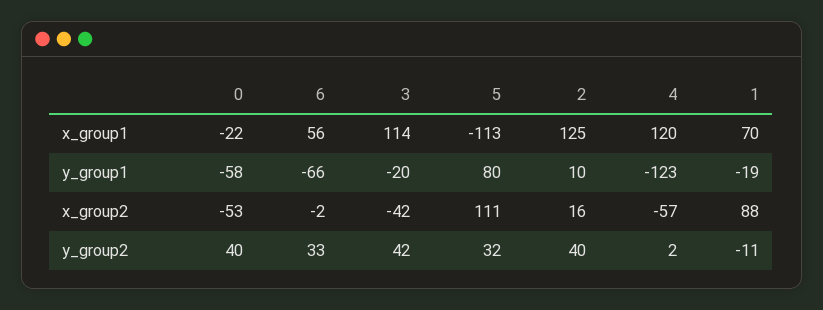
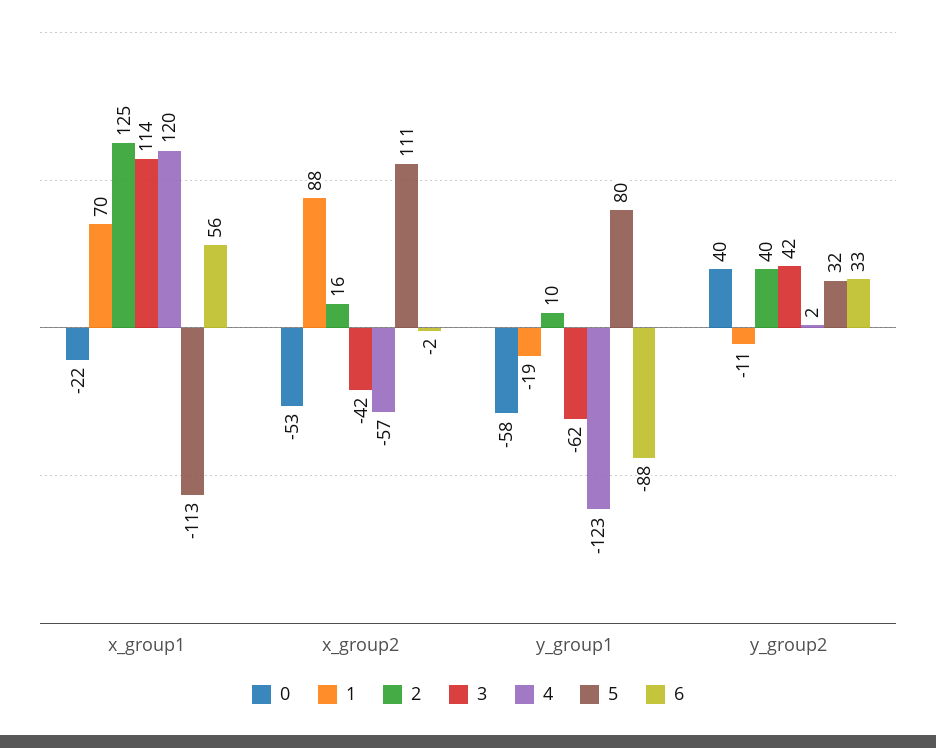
6, y_group1: -66 -> -88
3, y_group1: -20 -> -62

